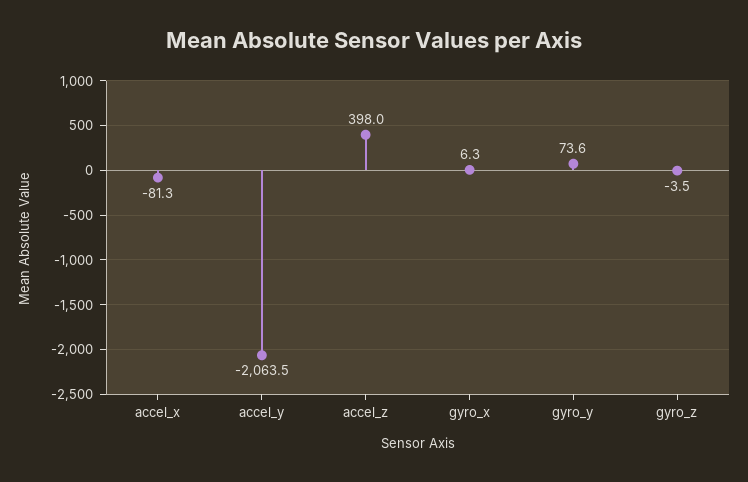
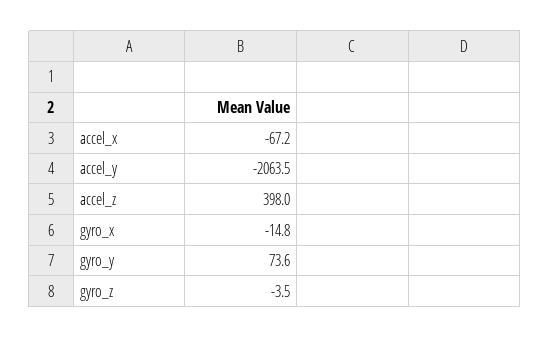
accel_x: -81.3 -> -67.2
gyro_x: 6.3 -> -14.8

